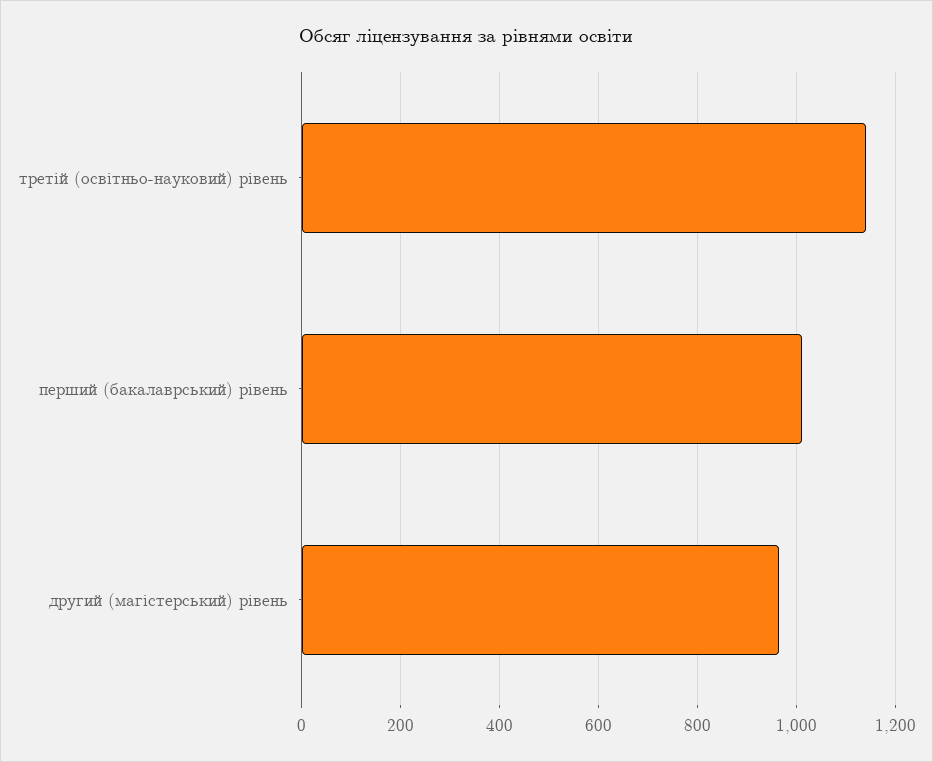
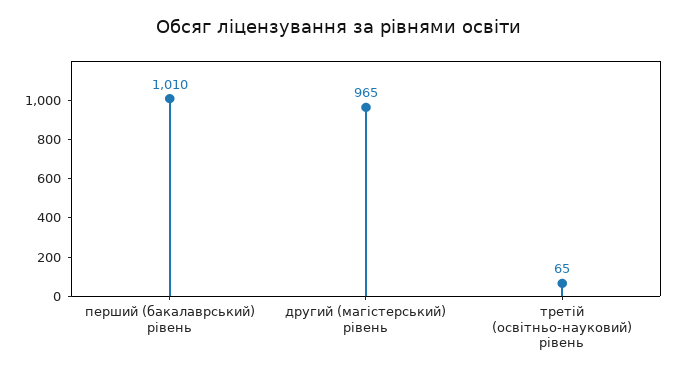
третій (освітньо-науковий) рівень: 1140 -> 65

